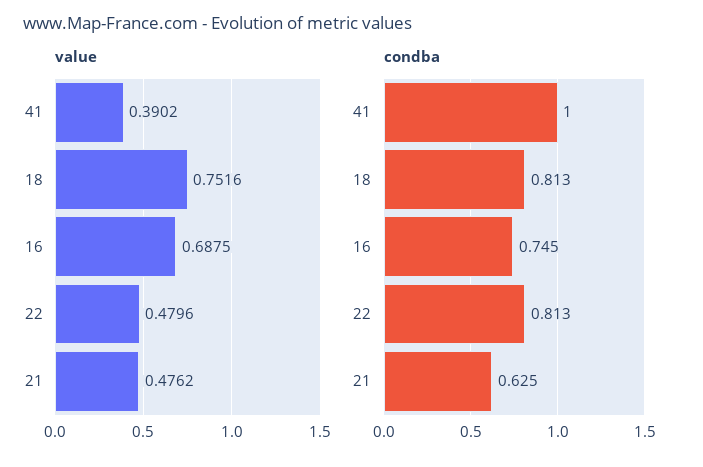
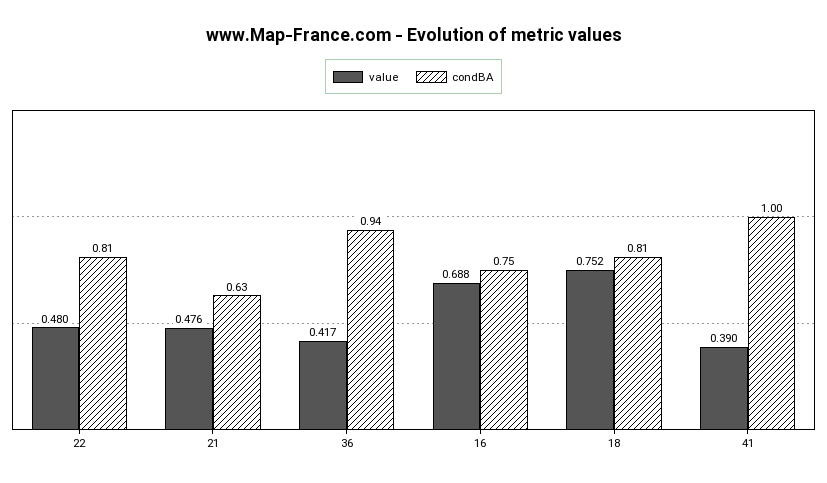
value, 36: none -> 0.417
condba, 36: none -> 0.94

